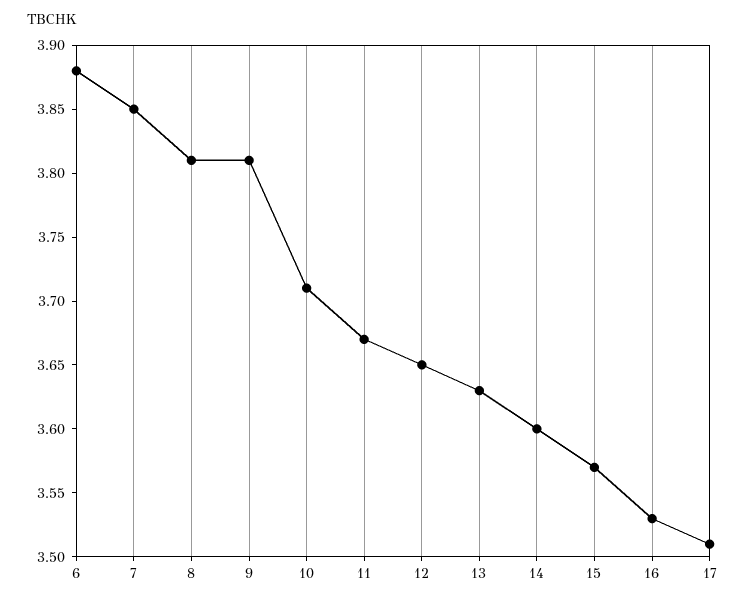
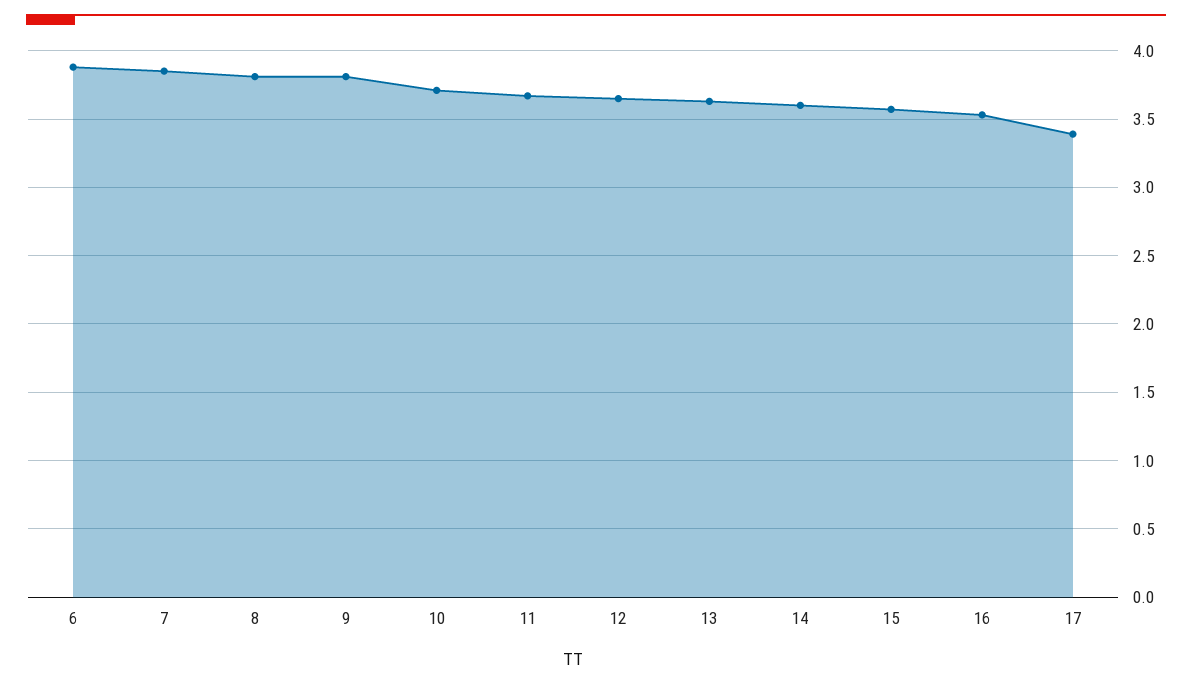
17: 3.51 -> 3.4

